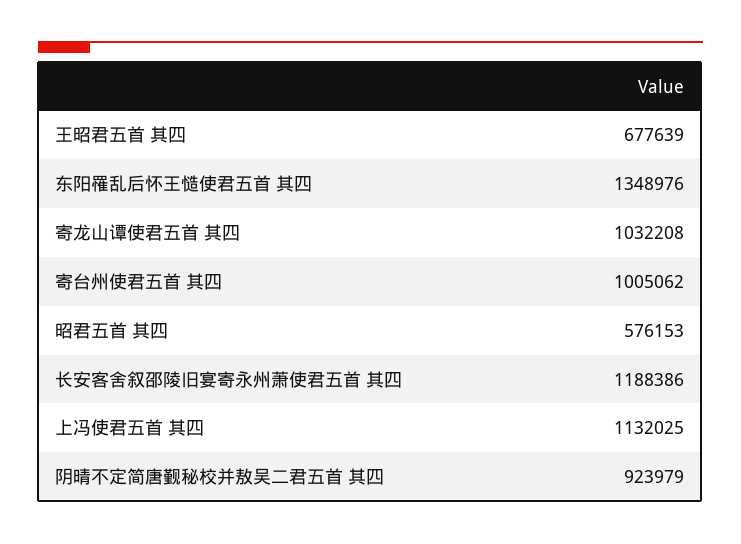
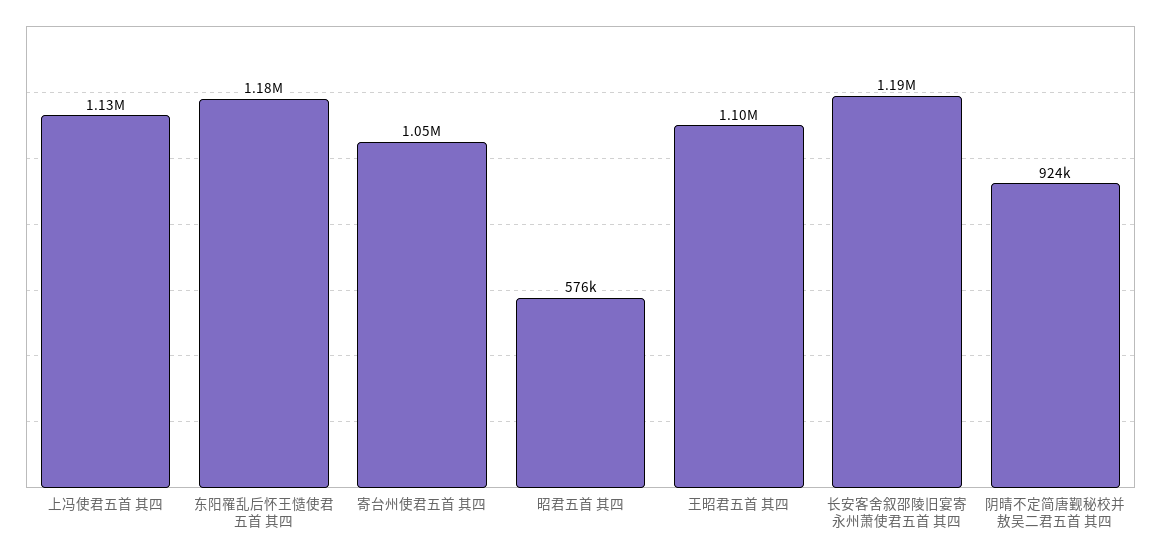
王昭君五首 其四: 677639 -> 1100000
东阳罹乱后怀王慥使君五首 其四: 1348976 -> 1180000
寄龙山谭使君五首 其四: 1032208 -> none
寄台州使君五首 其四: 1005062 -> 1050000

